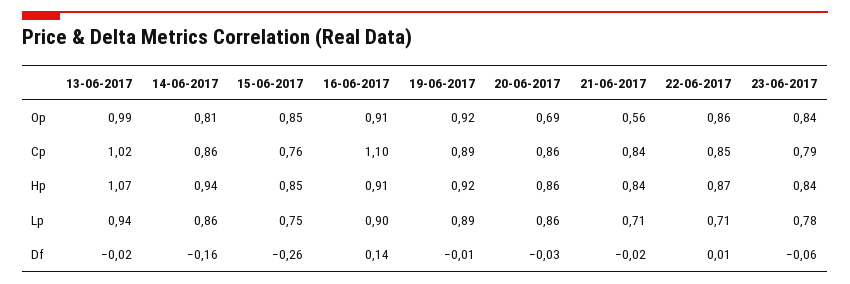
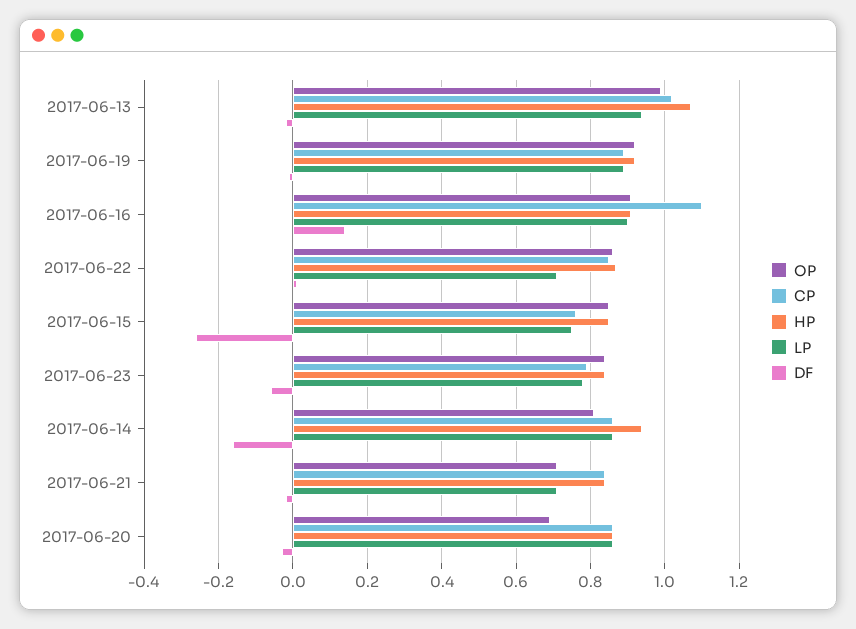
Op, 21-06-2017: 0.56 -> 0.7

